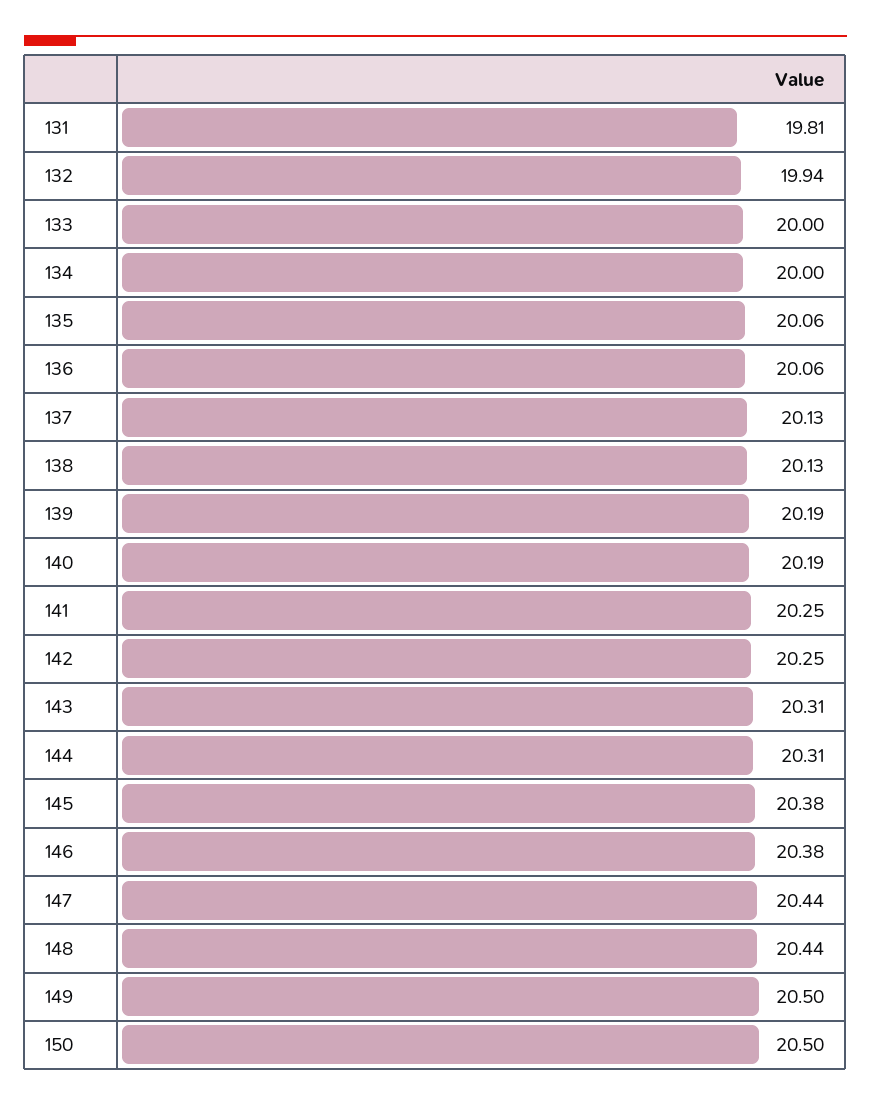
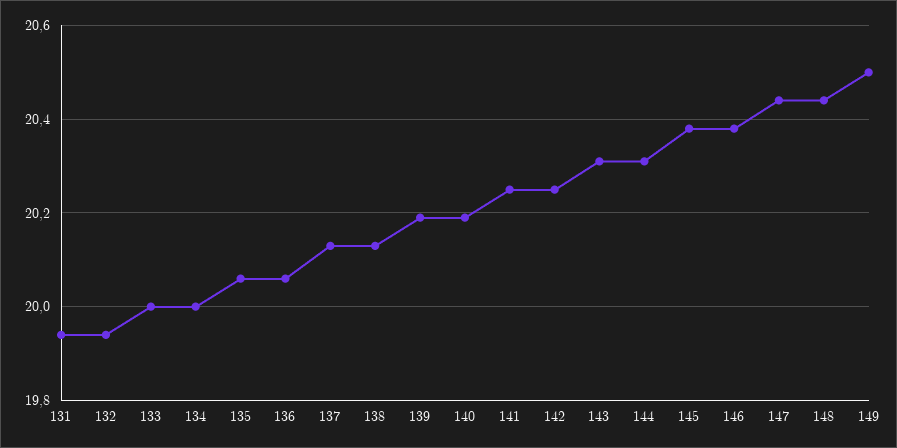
131: 19.81 -> 19.95
150: 20.5 -> none

